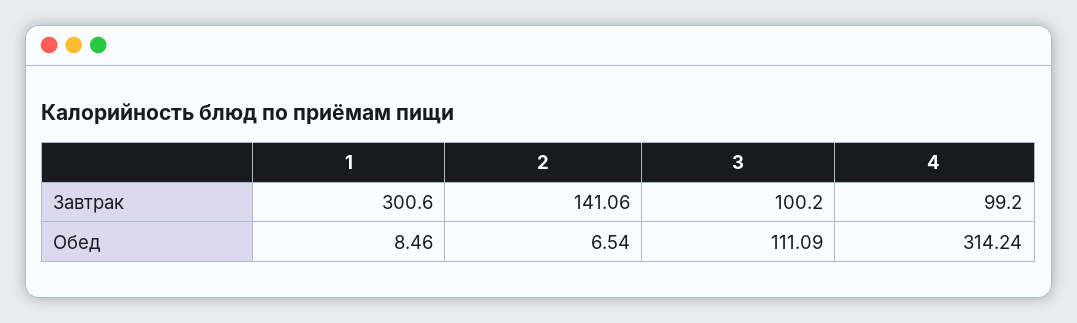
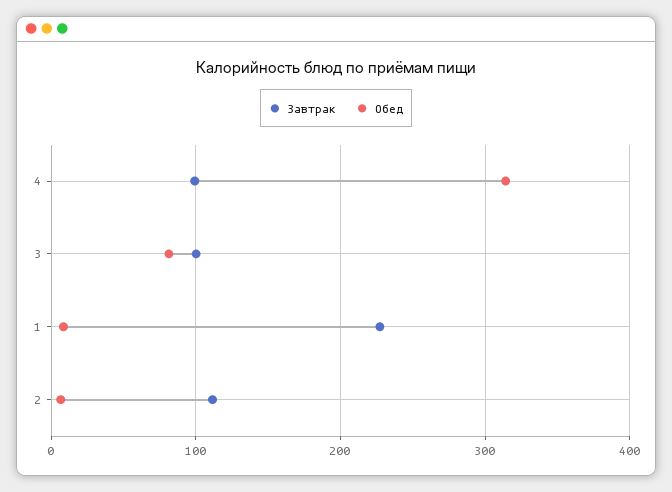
Завтрак, 1: 300.6 -> 230
Завтрак, 2: 141.06 -> 110
Обед, 3: 111.09 -> 80

